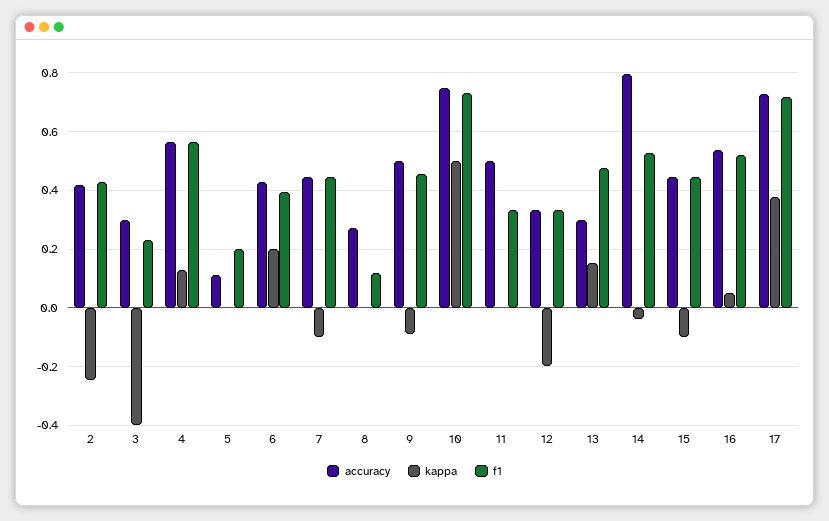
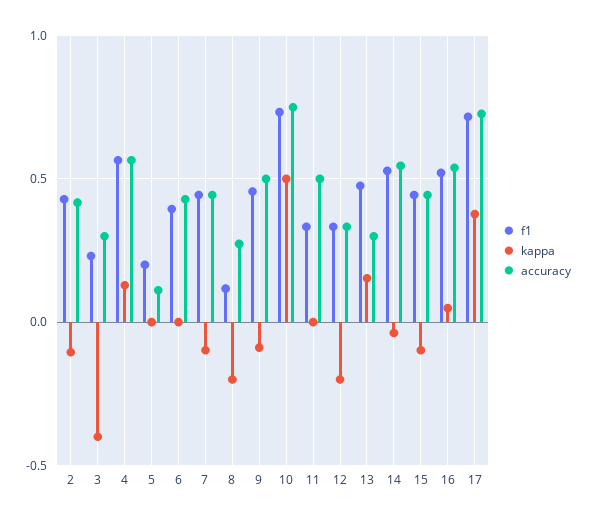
kappa, 2: -0.25 -> -0.1
kappa, 6: 0.2 -> 0
kappa, 8: 0 -> -0.2
accuracy, 14: 0.8 -> 0.55

